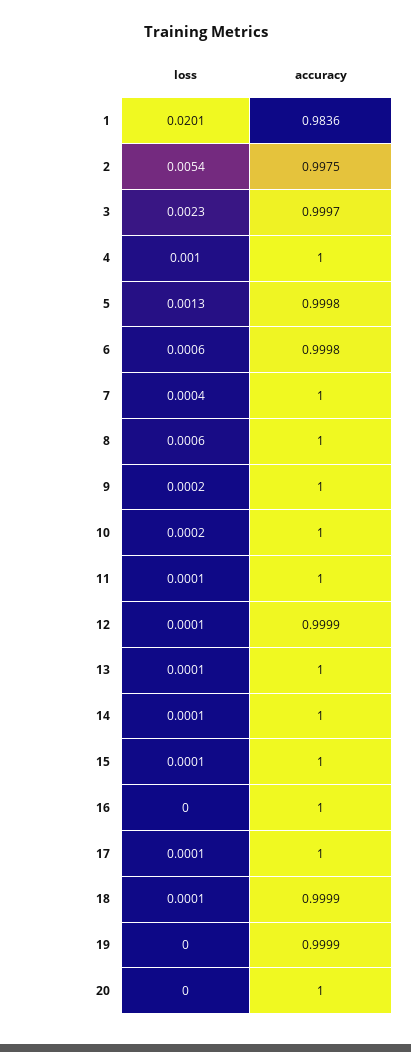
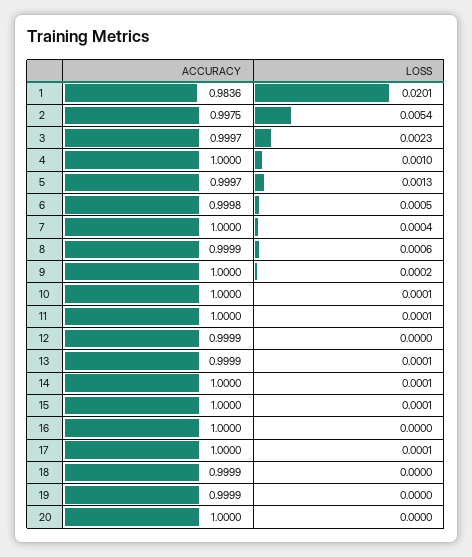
accuracy, 5: 0.9998 -> 0.9997
loss, 6: 0.0006 -> 0.0005
accuracy, 8: 1 -> 0.9999
loss, 10: 0.0002 -> 0.0001
loss, 12: 0.0001 -> 0
accuracy, 13: 1 -> 0.9999
loss, 18: 0.0001 -> 0

